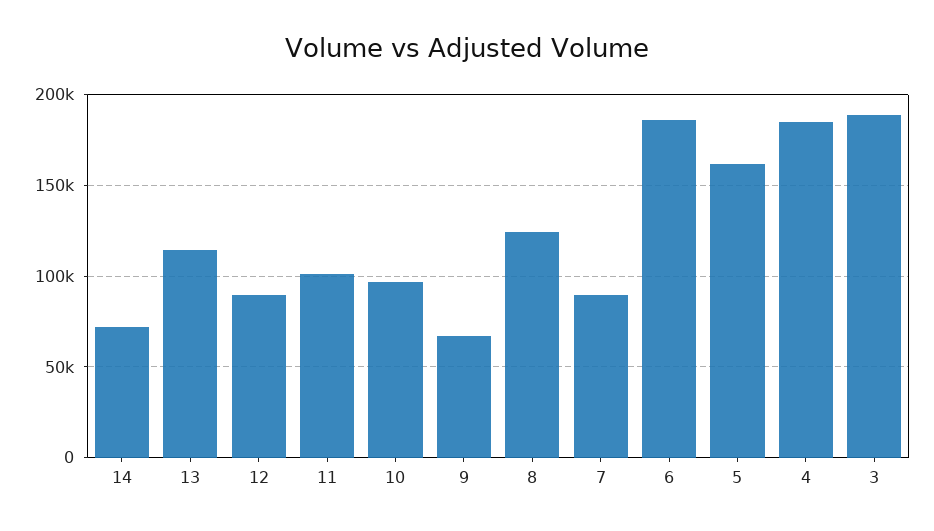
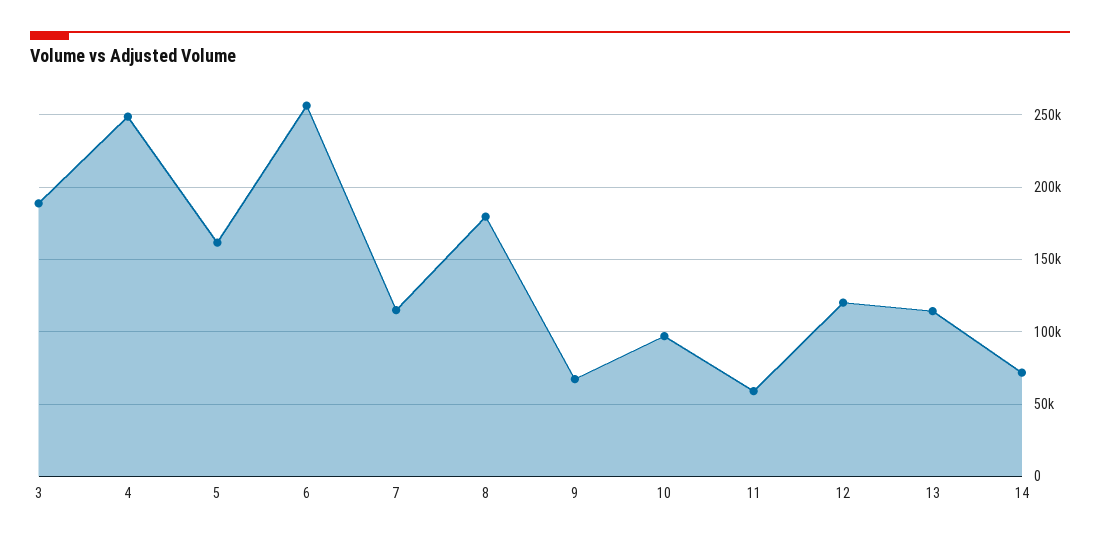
12: 90000 -> 120000
11: 100000 -> 60000
8: 125000 -> 180000
7: 90000 -> 115000
6: 185000 -> 255000
4: 185000 -> 250000

